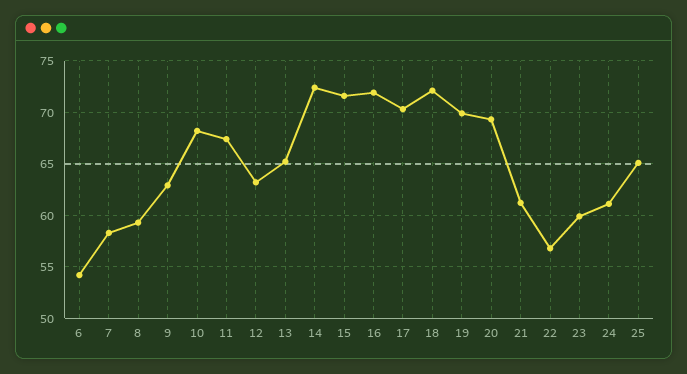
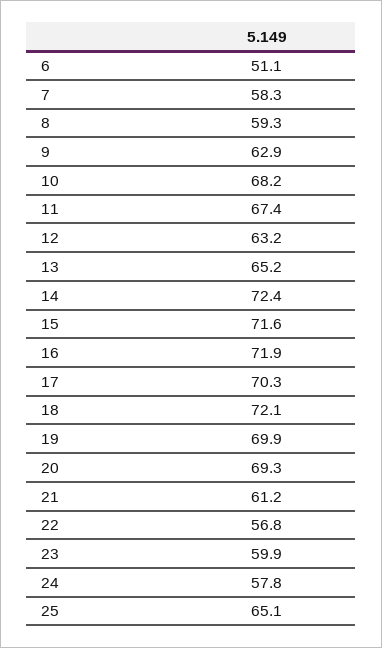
6: 54 -> 51.1
24: 61 -> 57.8

